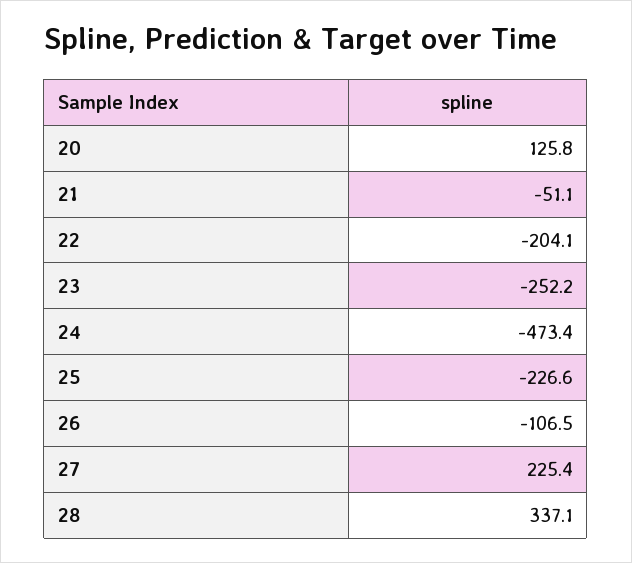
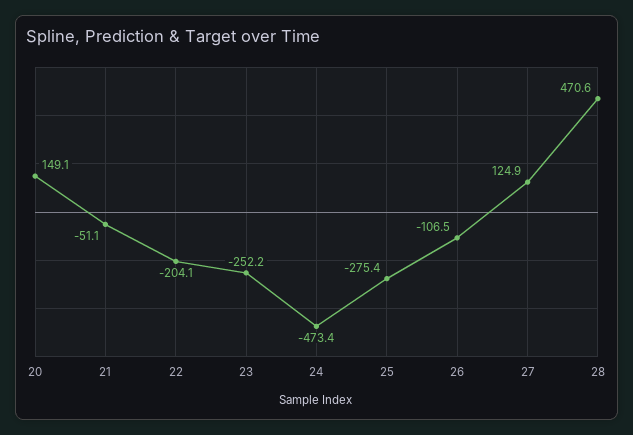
20: 125.8 -> 149.1
25: -226.6 -> -275.4
27: 225.4 -> 124.9
28: 337.1 -> 470.6

